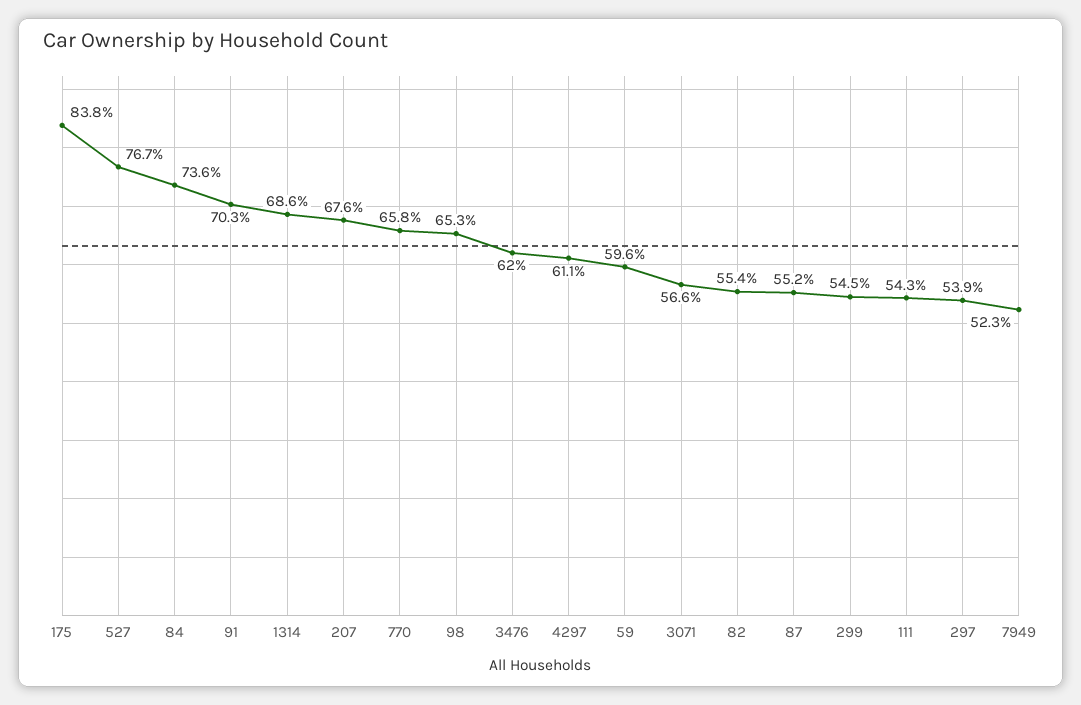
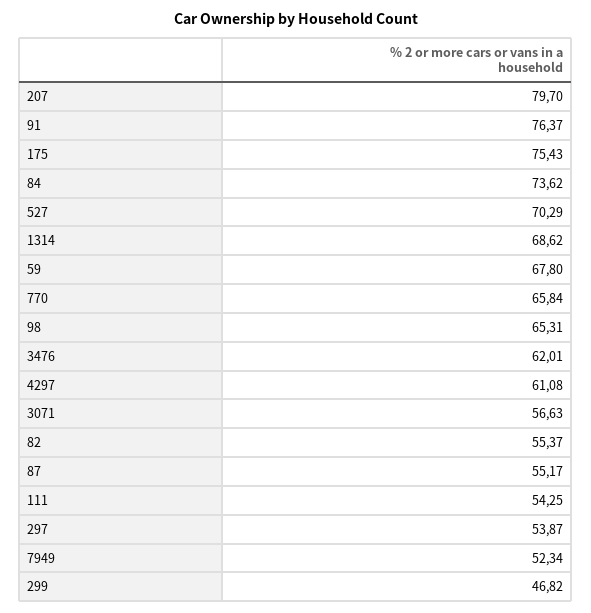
175: 83.8 -> 75.43
527: 76.7 -> 70.29
91: 70.3 -> 76.37
207: 67.6 -> 79.7
59: 59.6 -> 67.8
299: 54.5 -> 46.82

